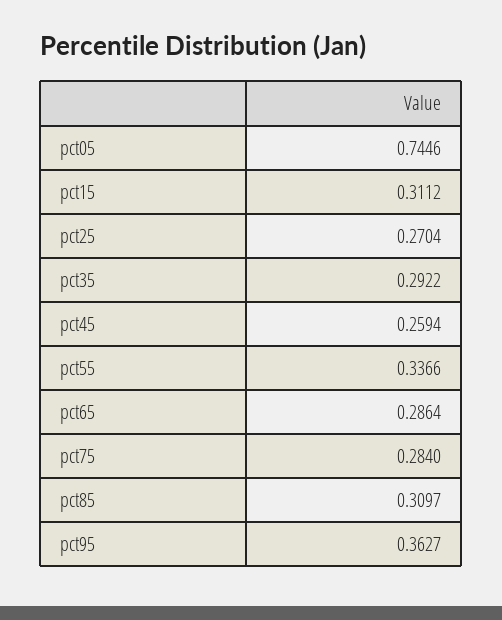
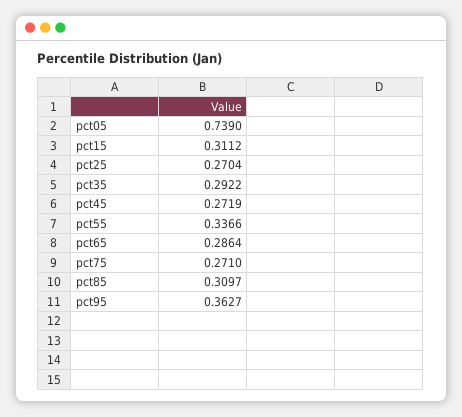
pct05: 0.7446 -> 0.739
pct45: 0.2594 -> 0.2719
pct75: 0.284 -> 0.271

